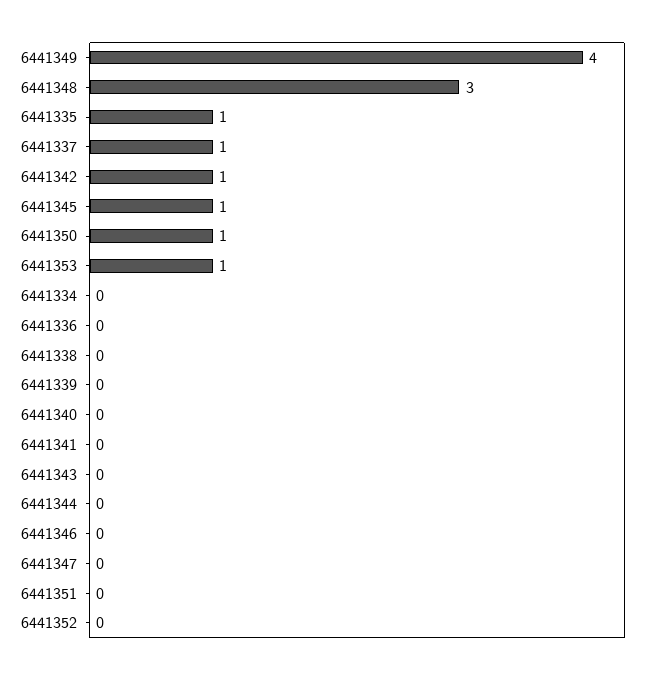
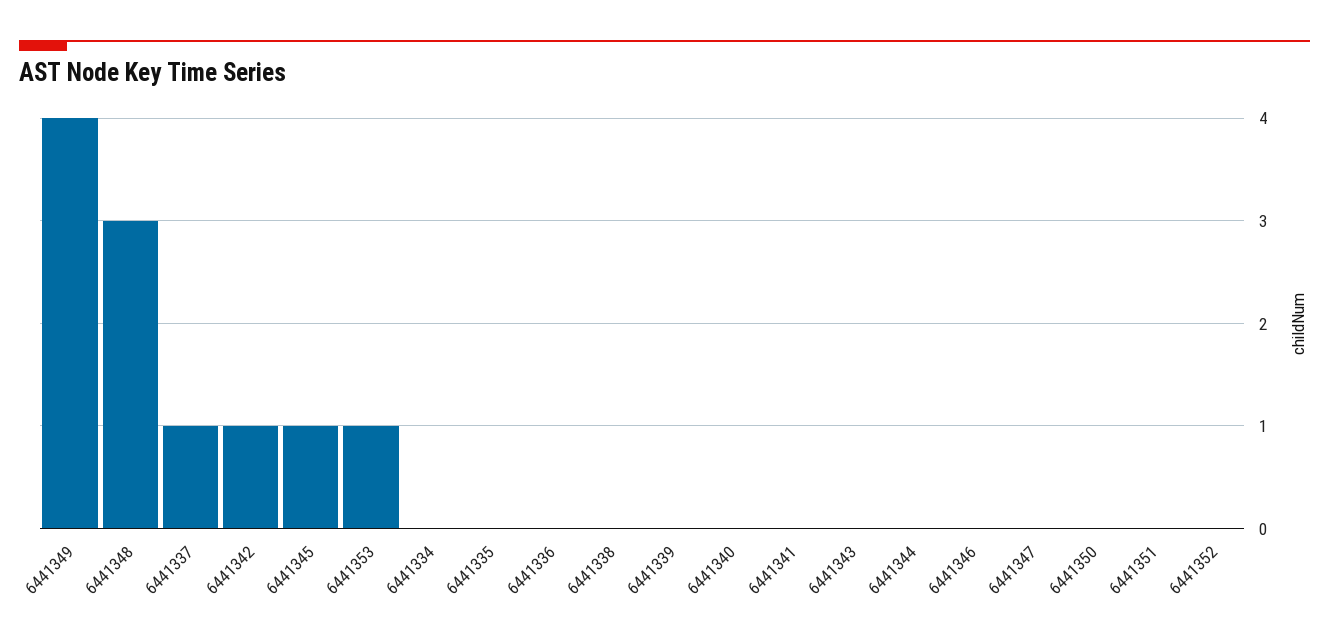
6441335: 1 -> 0
6441350: 1 -> 0

